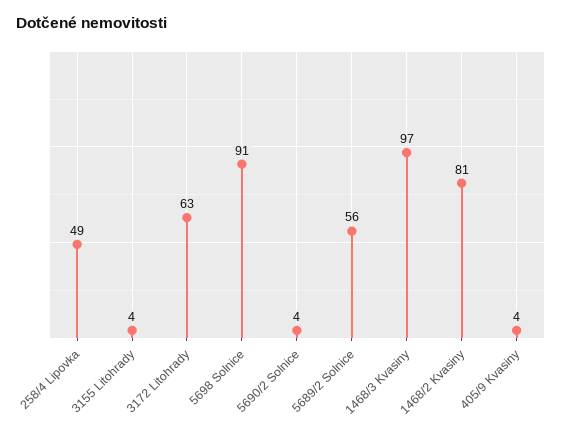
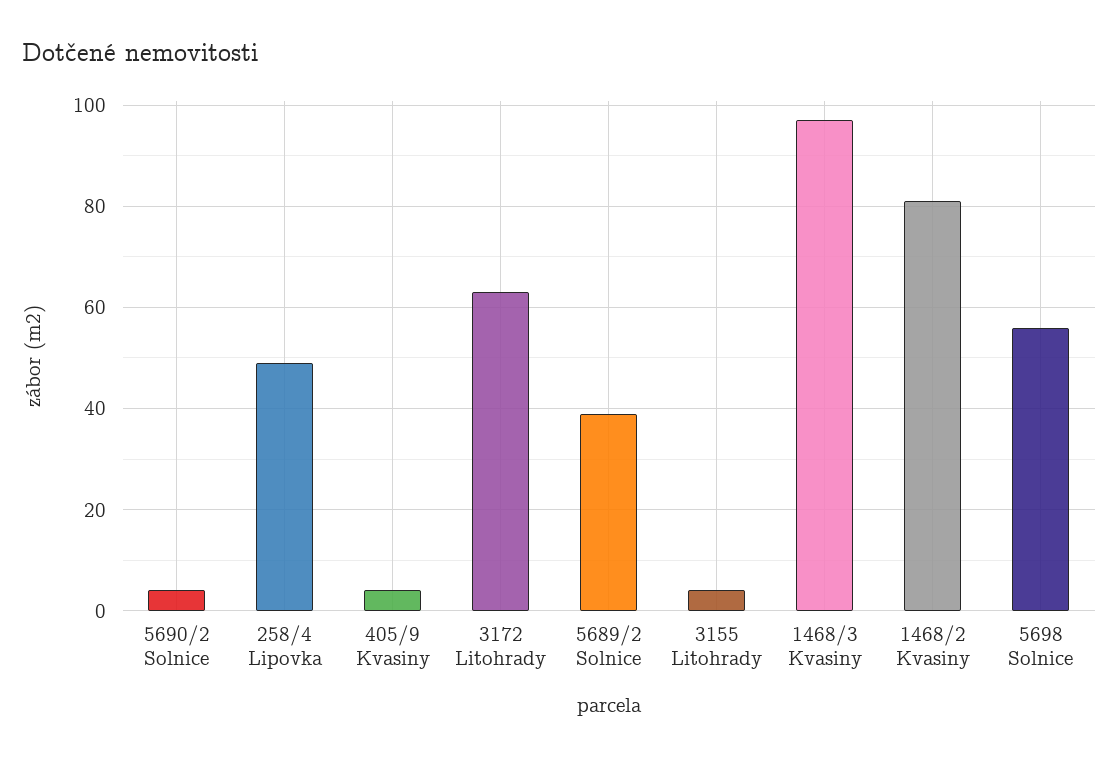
5698 Solnice: 91 -> 55
5689/2 Solnice: 56 -> 40

